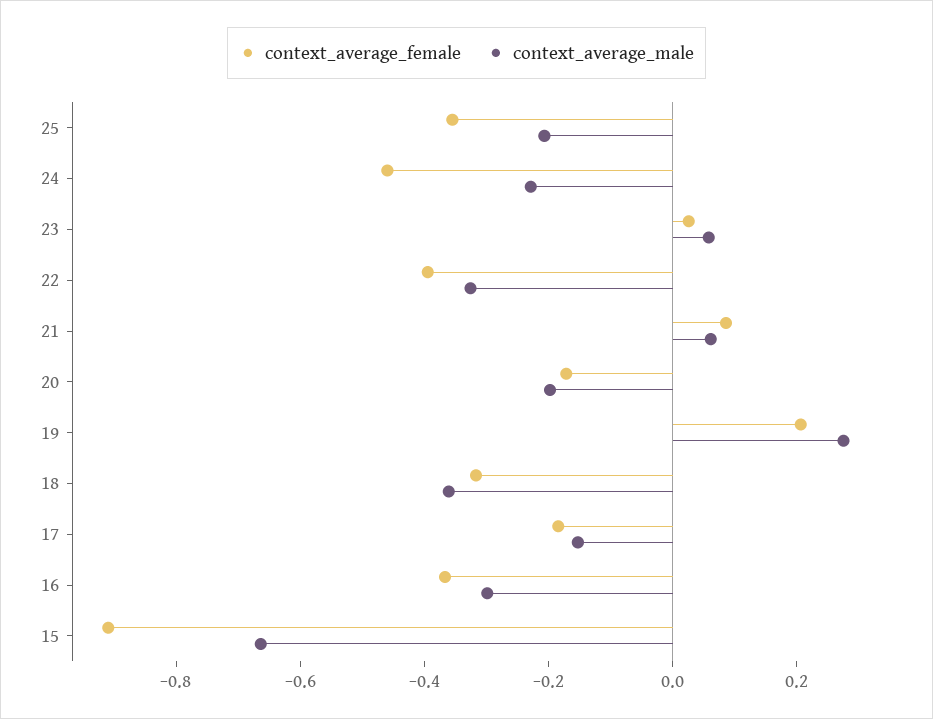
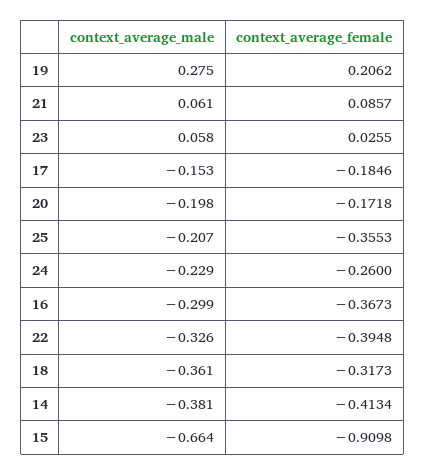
context_average_female, 24: -0.45 -> -0.26
context_average_male, 14: none -> -0.381
context_average_female, 14: none -> -0.4134

